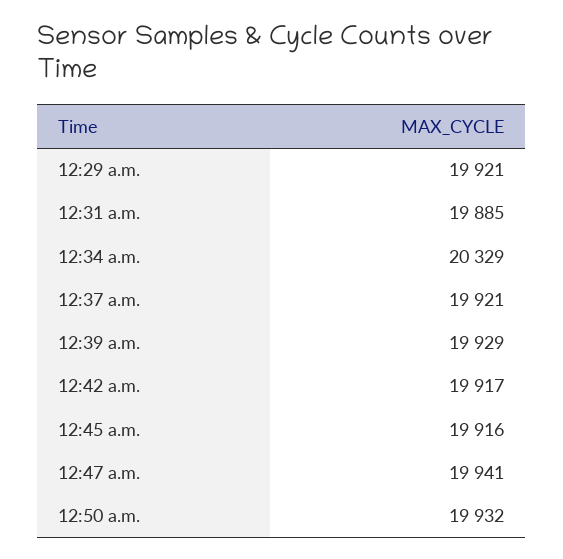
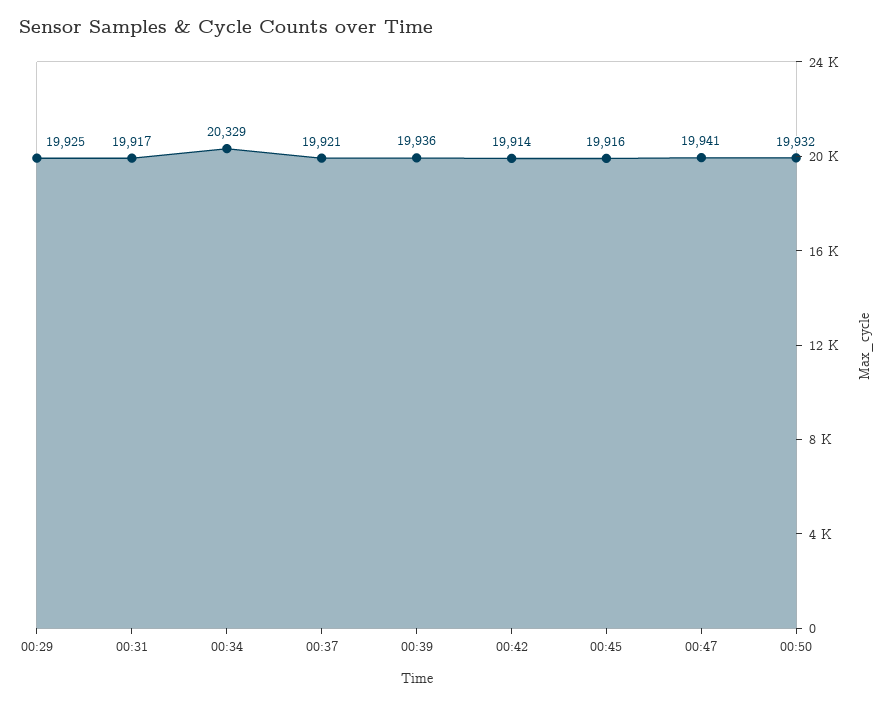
12:29 a.m.: 19921 -> 19925
12:31 a.m.: 19885 -> 19917
12:39 a.m.: 19929 -> 19936
12:42 a.m.: 19917 -> 19914

